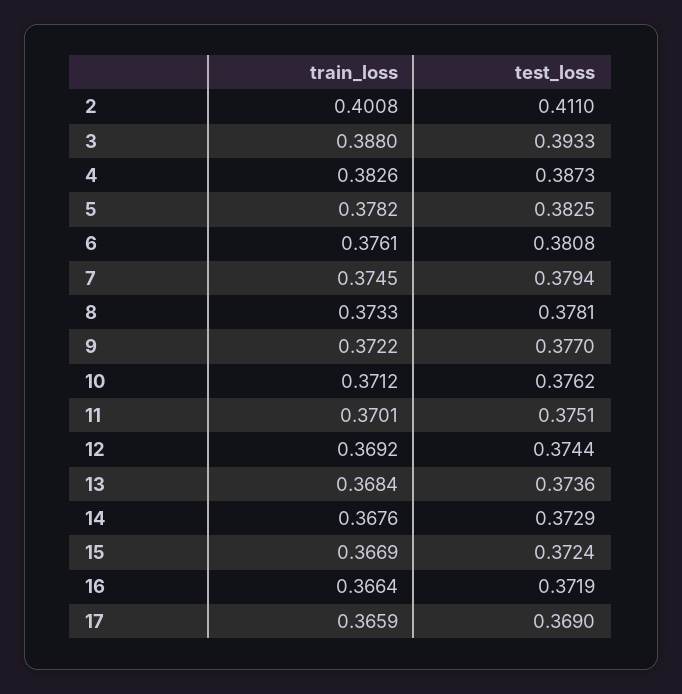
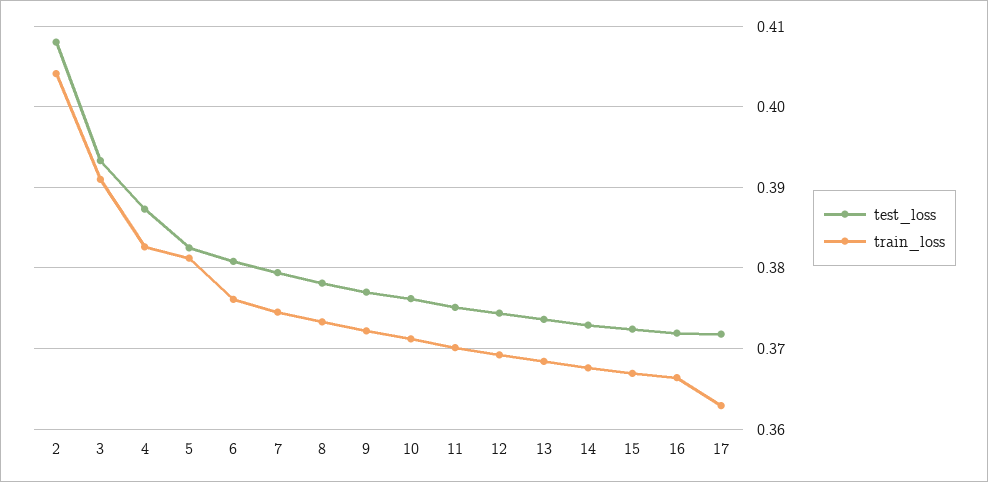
train_loss, 2: 0.4008 -> 0.404
test_loss, 2: 0.411 -> 0.408
train_loss, 3: 0.388 -> 0.391
train_loss, 5: 0.3782 -> 0.381
train_loss, 17: 0.3659 -> 0.363
test_loss, 17: 0.369 -> 0.372

